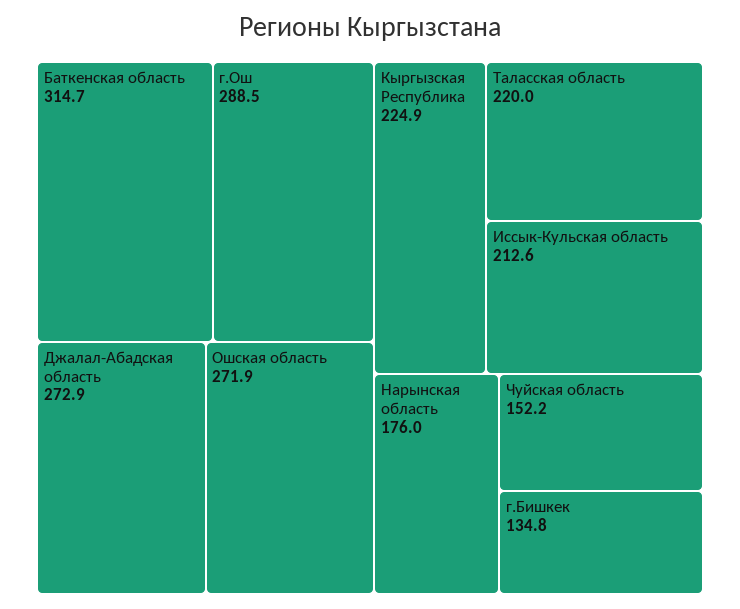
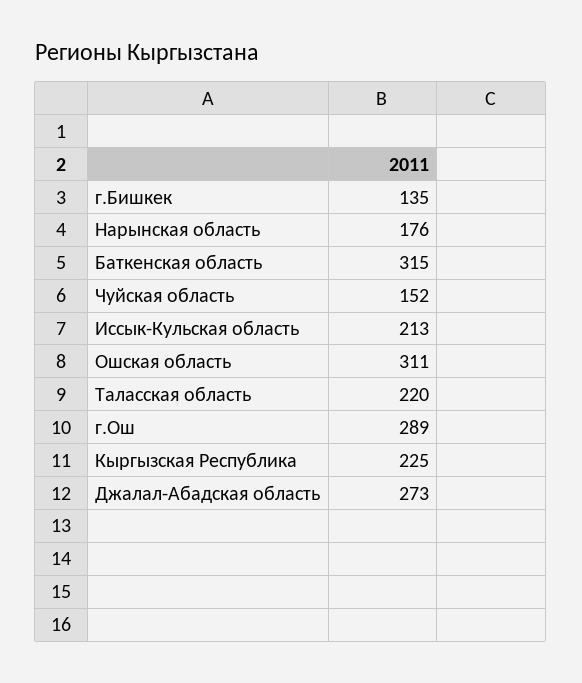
Ошская область: 271.9 -> 311

